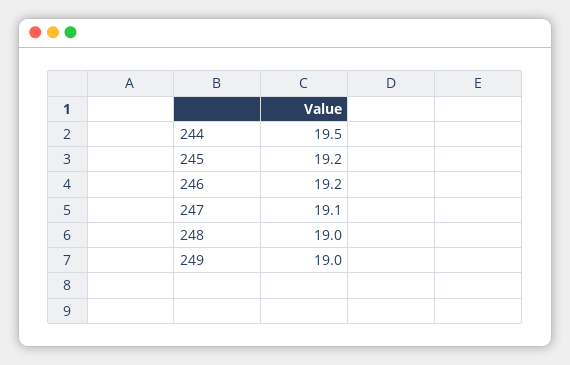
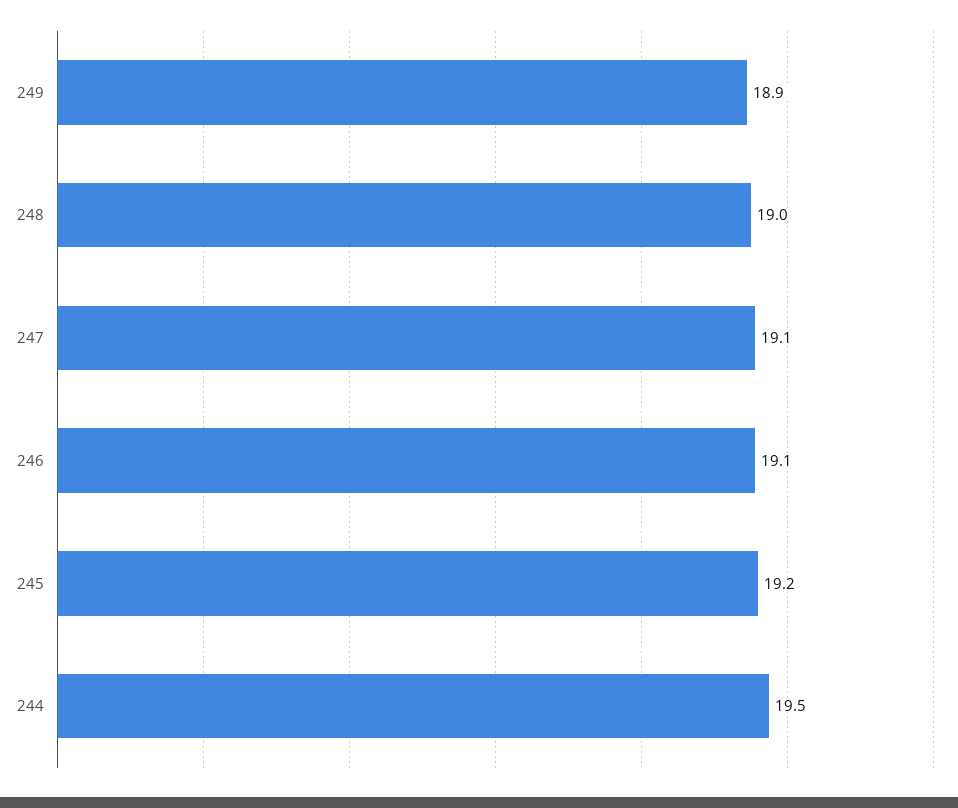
246: 19.2 -> 19.1
249: 19 -> 18.9

